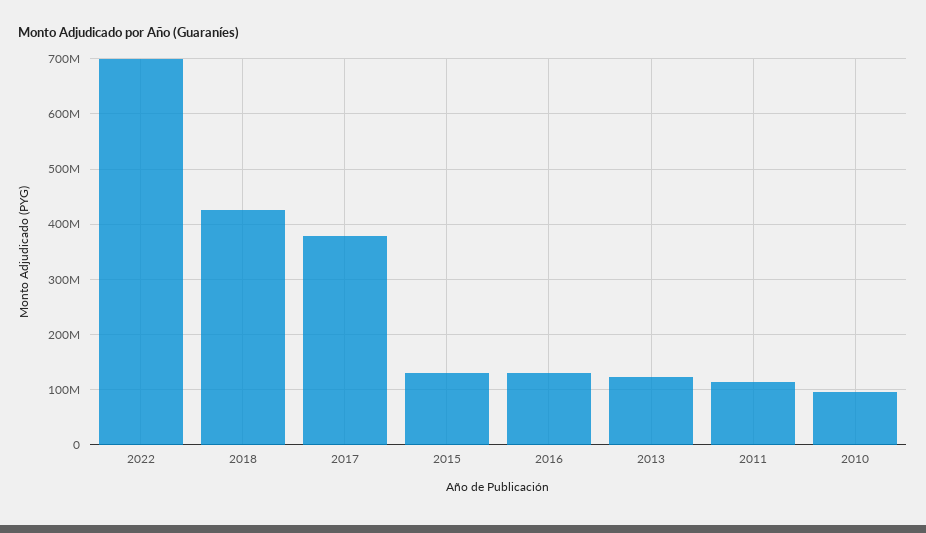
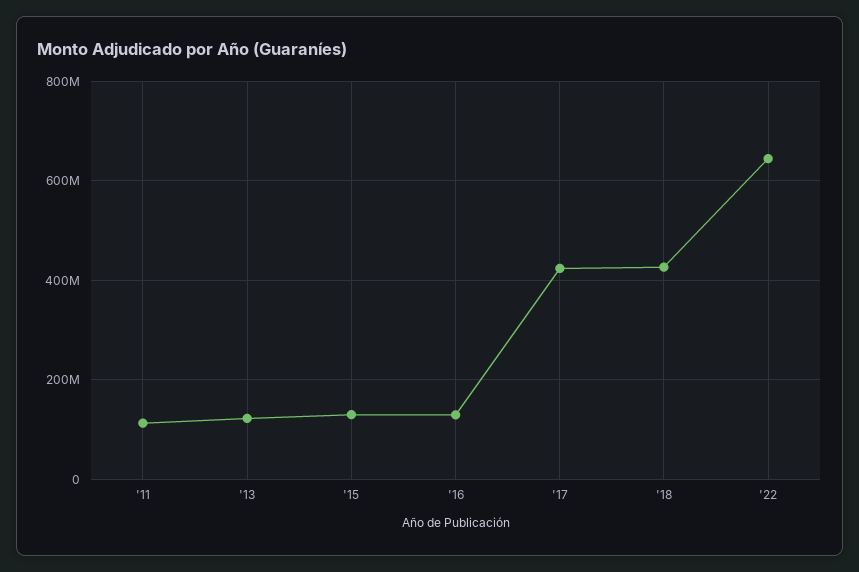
2022: 700000000 -> 640000000
2017: 380000000 -> 420000000
2010: 100000000 -> none

